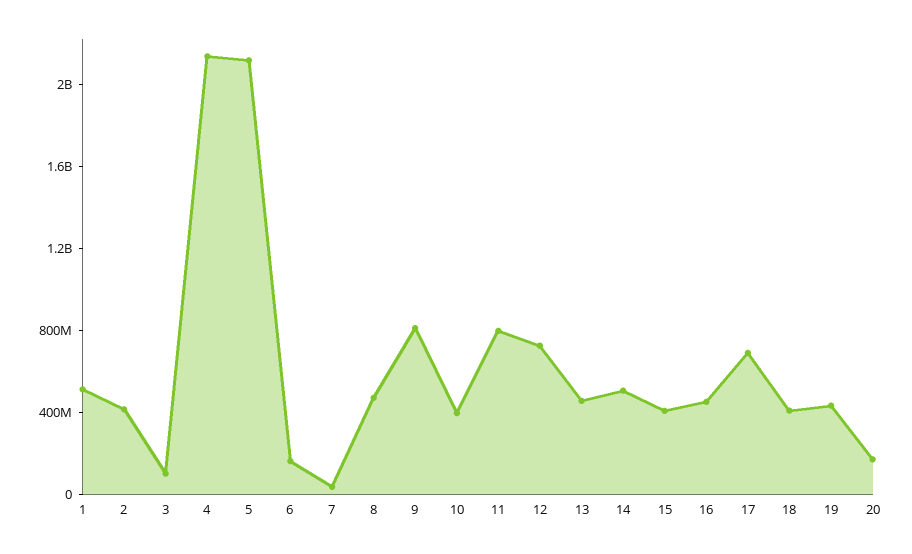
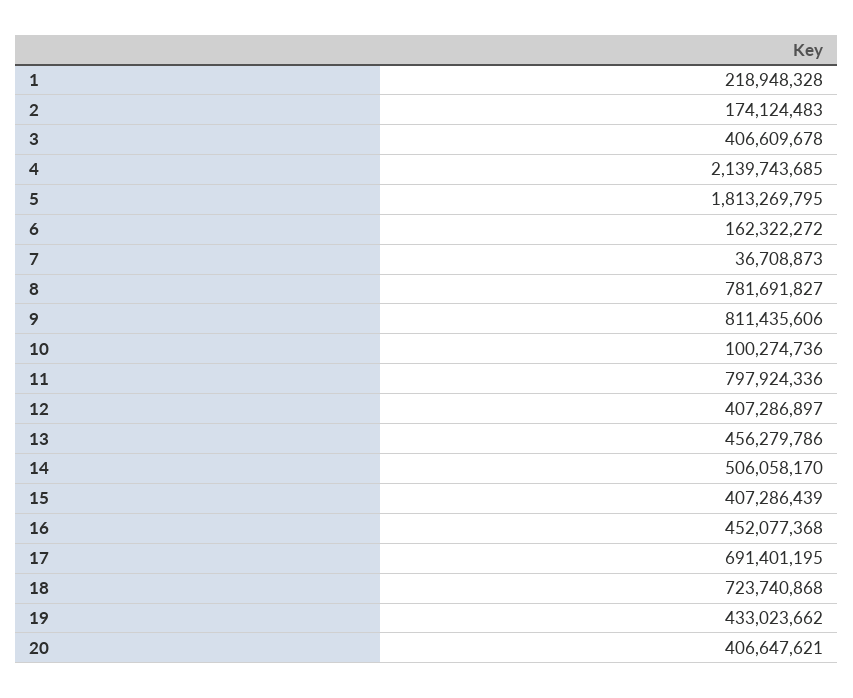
1: 500000000 -> 218948328
2: 400000000 -> 174124483
3: 100000000 -> 406609678
5: 2100000000 -> 1813269795
8: 500000000 -> 781691827
10: 400000000 -> 100274736
12: 700000000 -> 407286897
18: 400000000 -> 723740868
20: 200000000 -> 406647621

